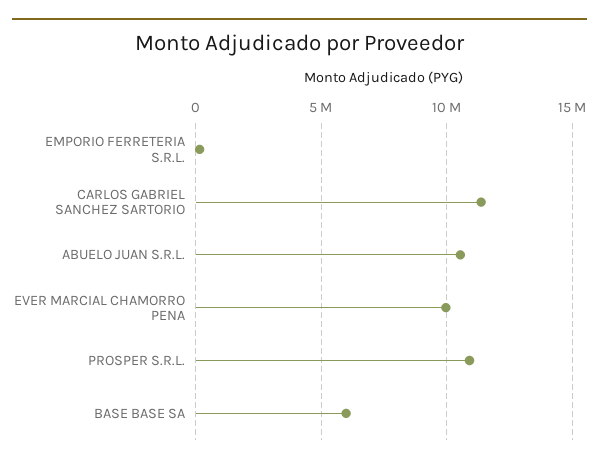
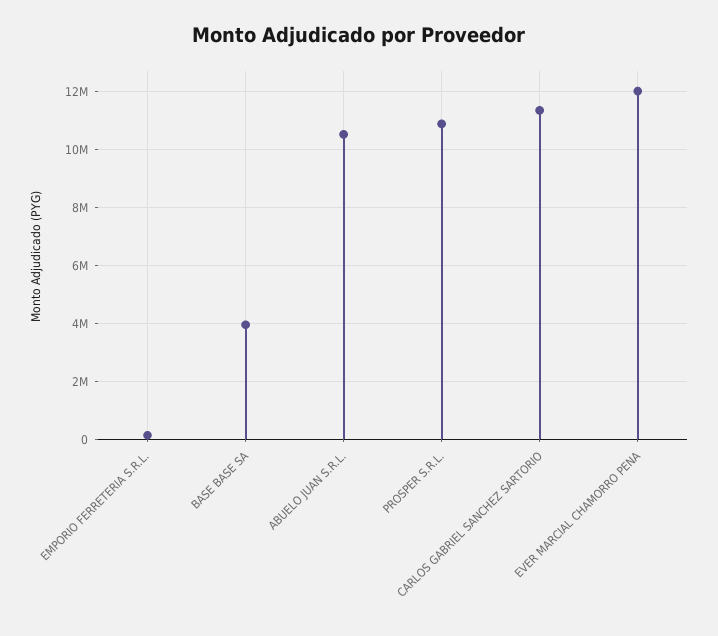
EVER MARCIAL CHAMORRO PENA: 10000000 -> 12000000
BASE BASE SA: 6000000 -> 4000000

